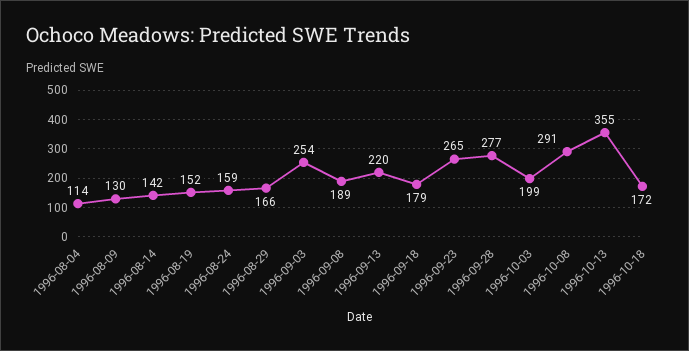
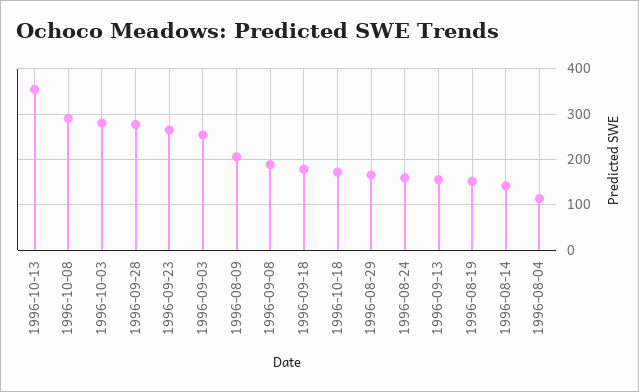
1996-08-09: 130 -> 200
1996-09-13: 220 -> 160
1996-10-03: 199 -> 280

